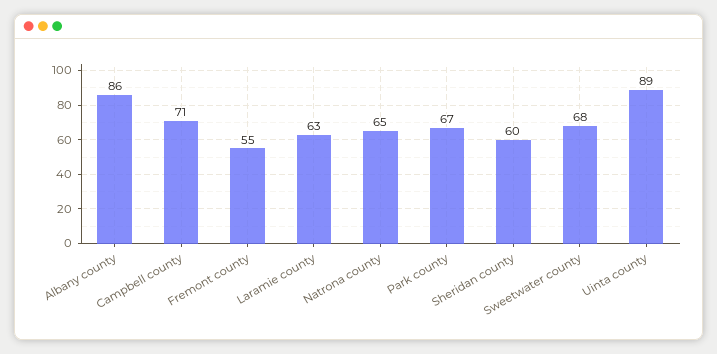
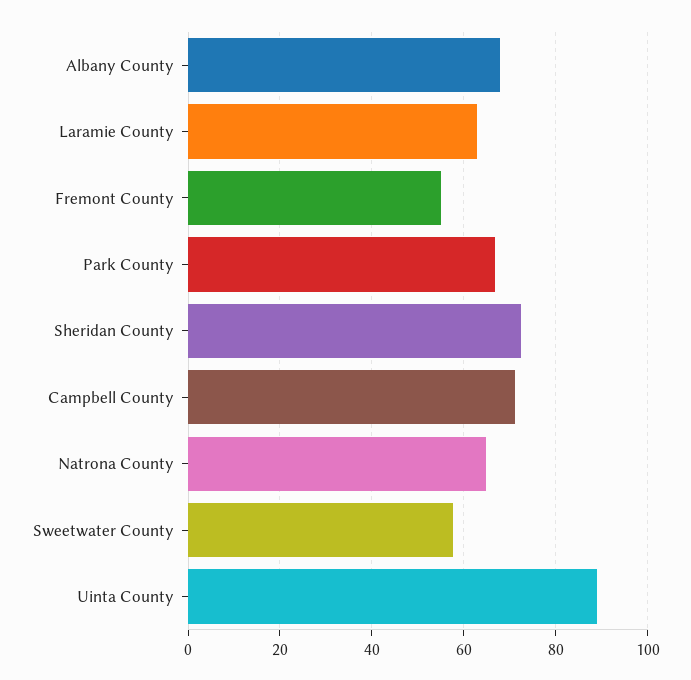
Albany county: 86 -> 68
Sheridan county: 60 -> 72
Sweetwater county: 68 -> 58

